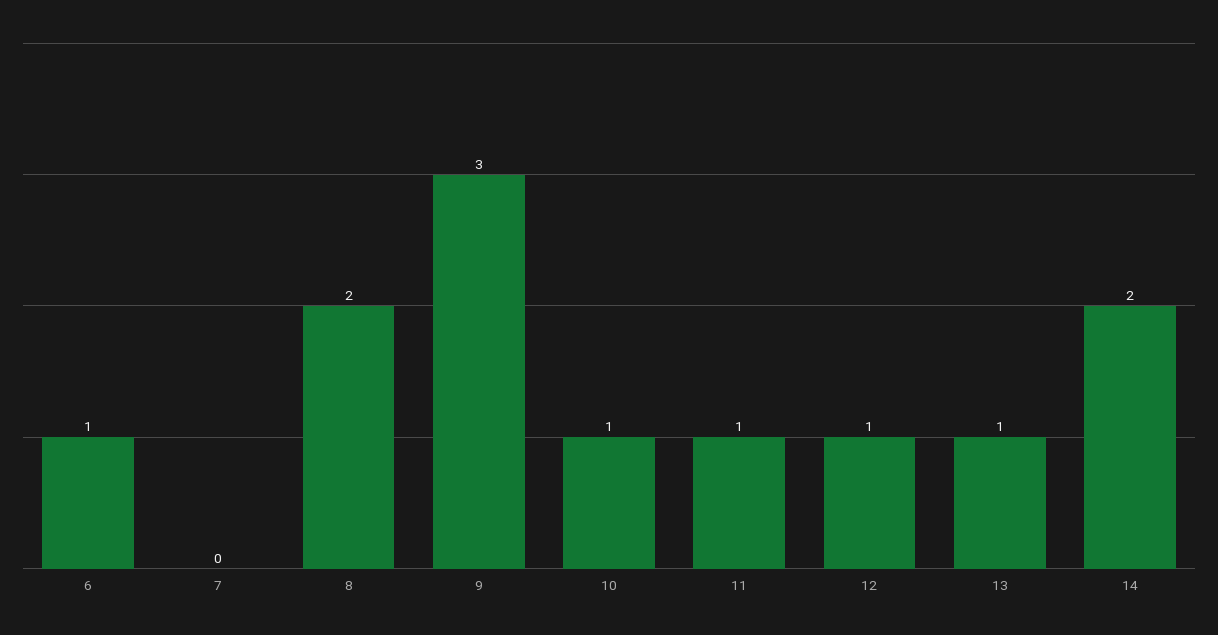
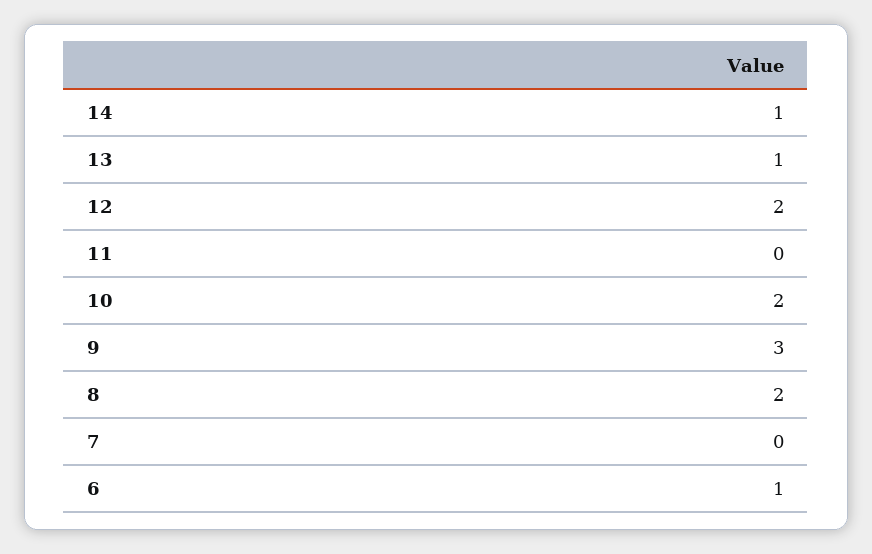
10: 1 -> 2
11: 1 -> 0
12: 1 -> 2
14: 2 -> 1

